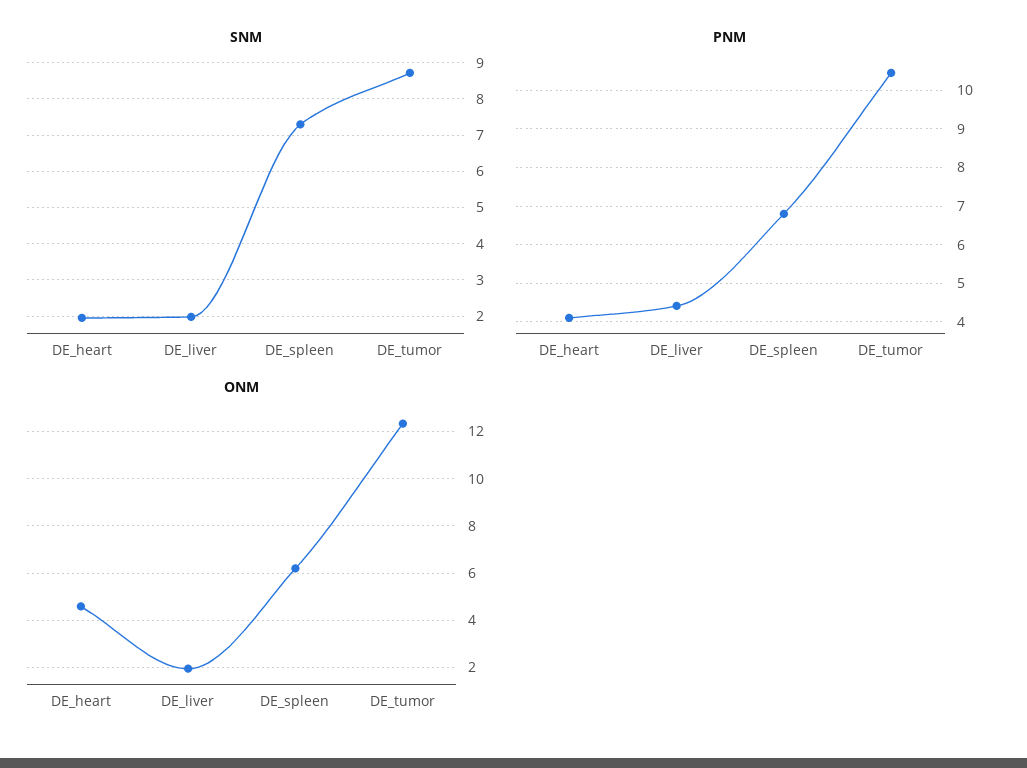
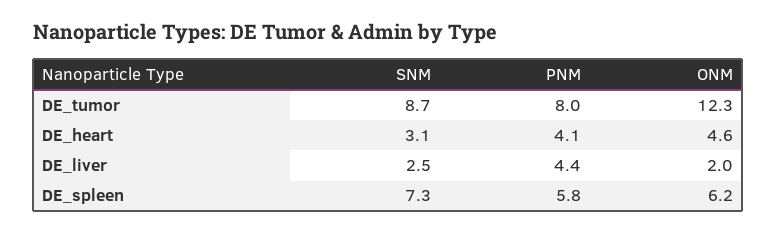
SNM, DE_heart: 2 -> 3.1
SNM, DE_liver: 2 -> 2.5
PNM, DE_spleen: 6.8 -> 5.8
PNM, DE_tumor: 10.4 -> 8

